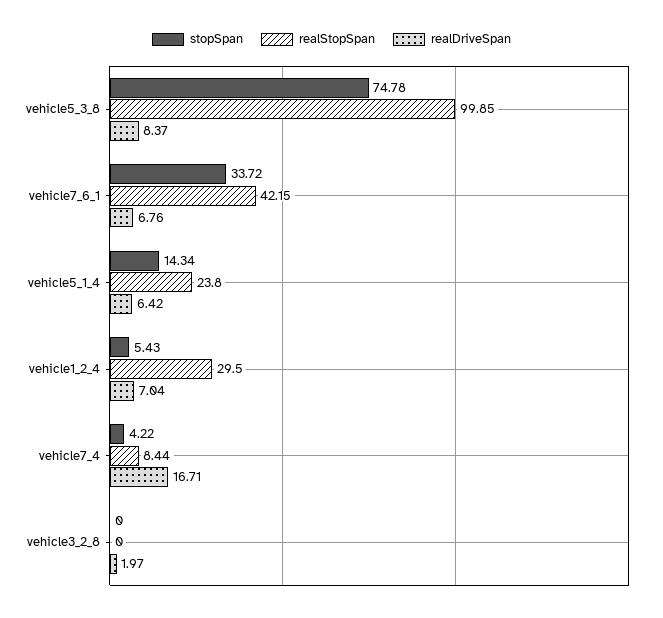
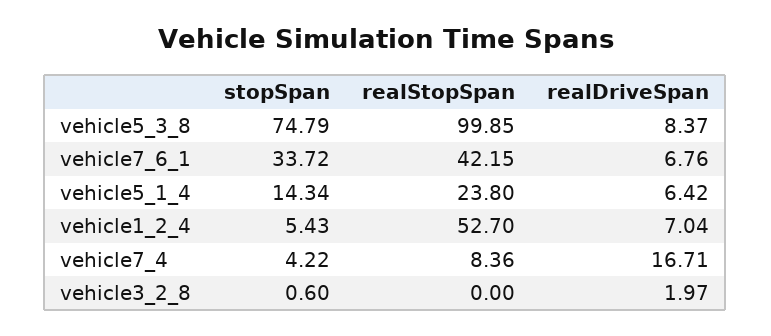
stopSpan, vehicle5_3_8: 74.78 -> 74.79
realStopSpan, vehicle1_2_4: 29.5 -> 52.7
realStopSpan, vehicle7_4: 8.44 -> 8.36
stopSpan, vehicle3_2_8: 0 -> 0.6

